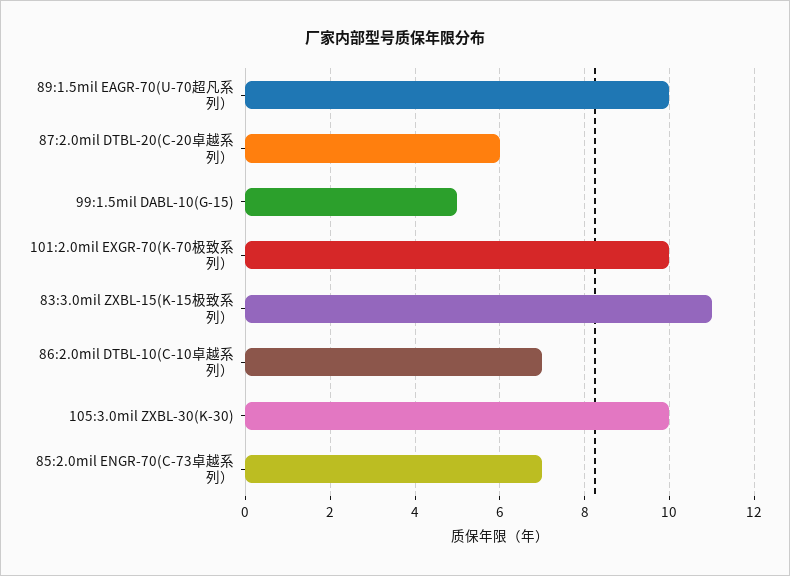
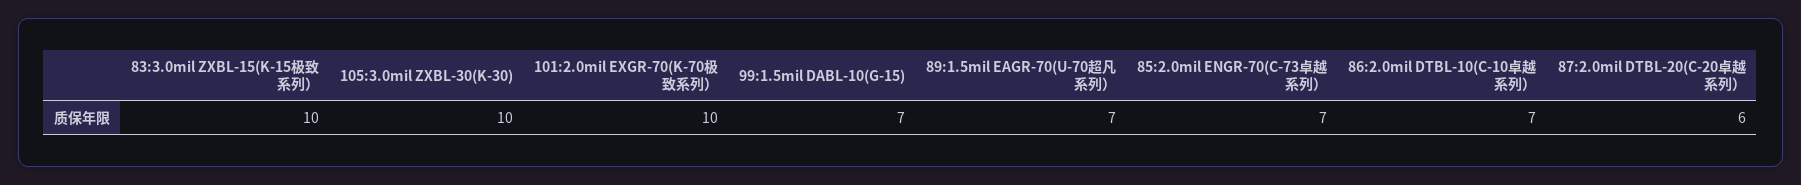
89:1.5mil EAGR-70(U-70超凡系列）: 10 -> 7
99:1.5mil DABL-10(G-15): 5 -> 7
83:3.0mil ZXBL-15(K-15极致系列）: 11 -> 10

